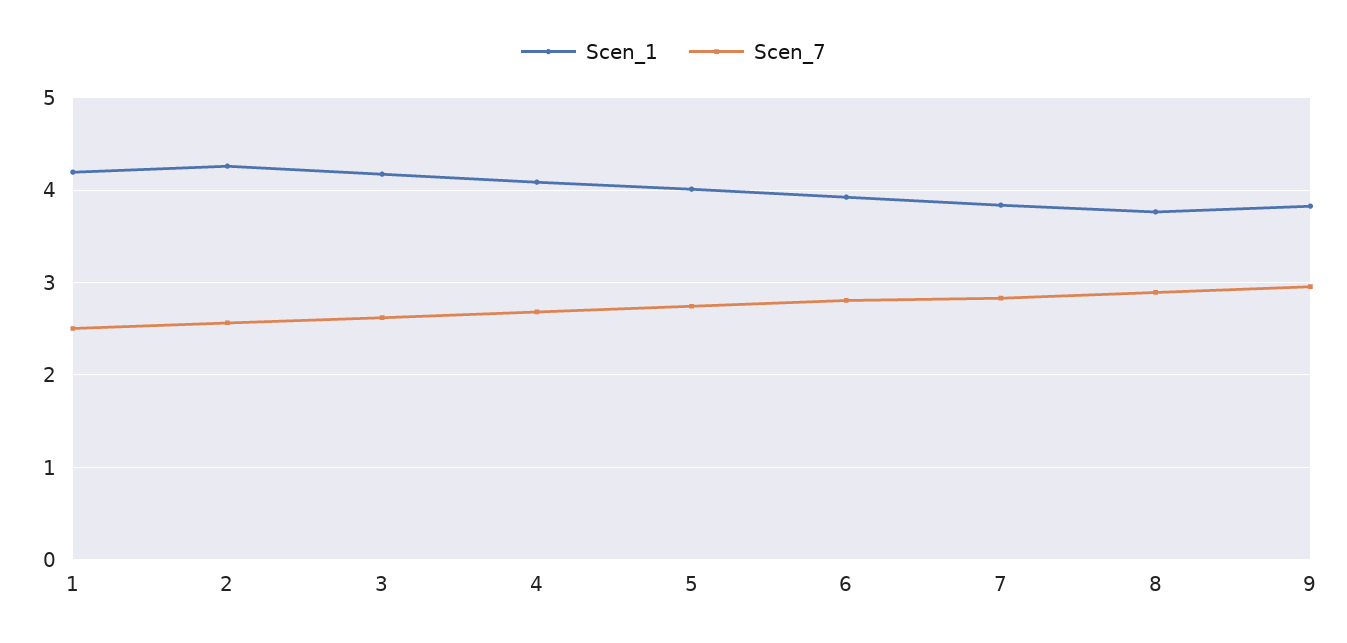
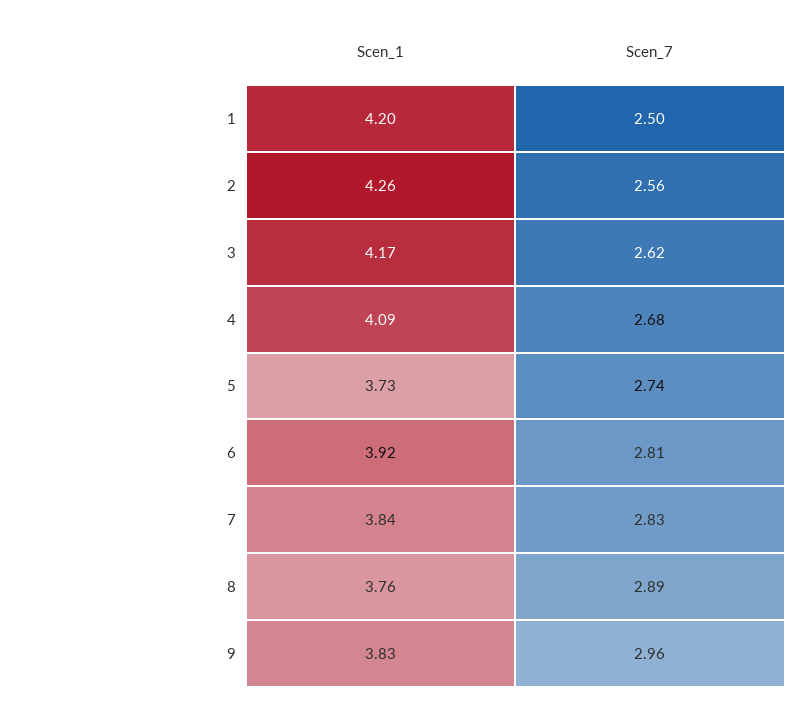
Scen_1, 5: 4 -> 3.73

